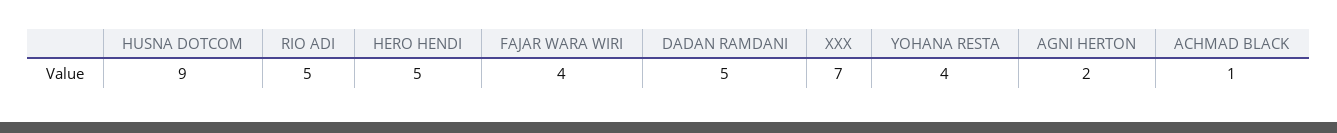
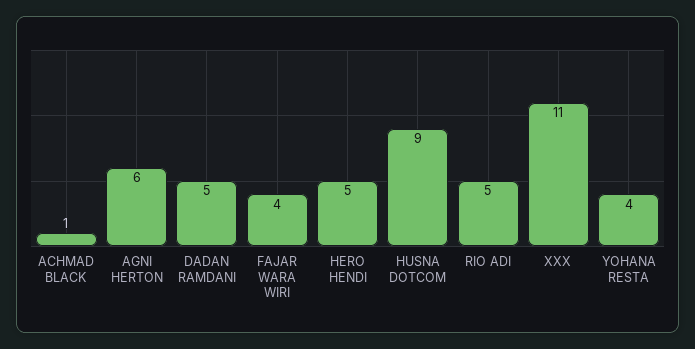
XXX: 7 -> 11
AGNI HERTON: 2 -> 6

